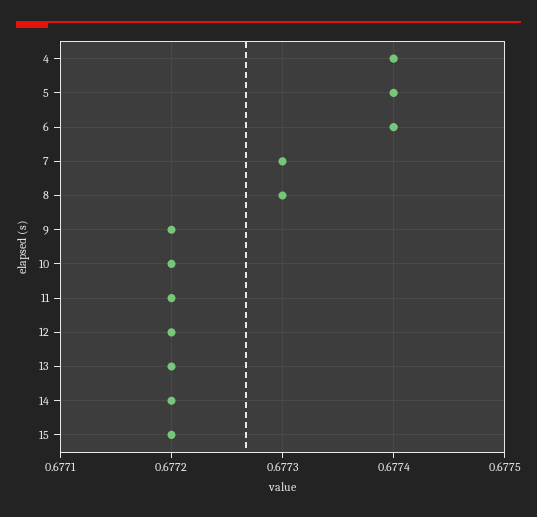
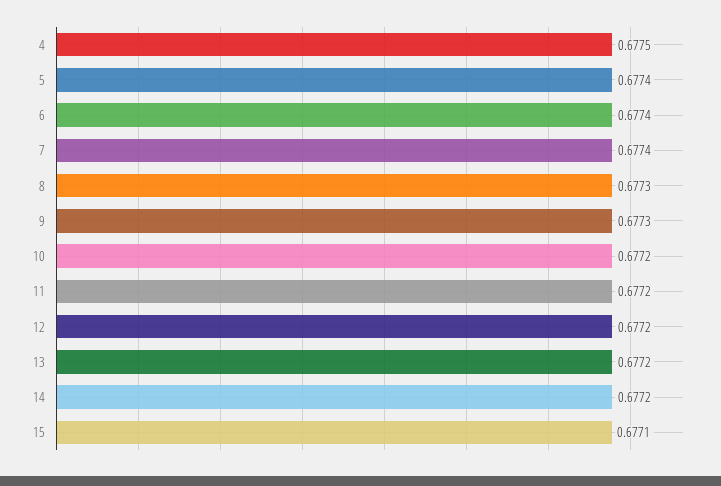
4: 0.6774 -> 0.6775
7: 0.6773 -> 0.6774
9: 0.6772 -> 0.6773
15: 0.6772 -> 0.6771

